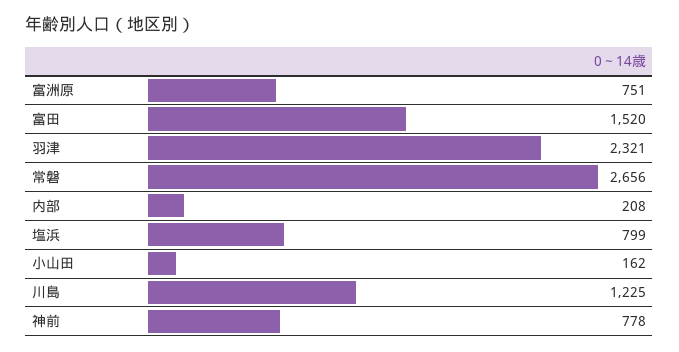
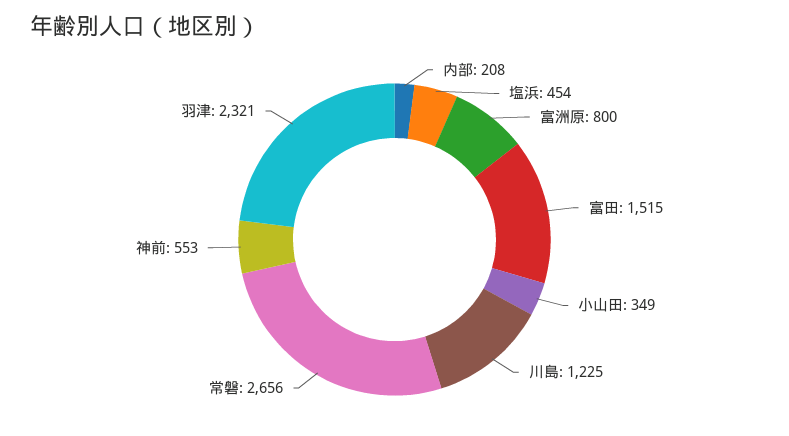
富洲原: 751 -> 800
富田: 1520 -> 1515
塩浜: 799 -> 454
小山田: 162 -> 349
神前: 778 -> 553

